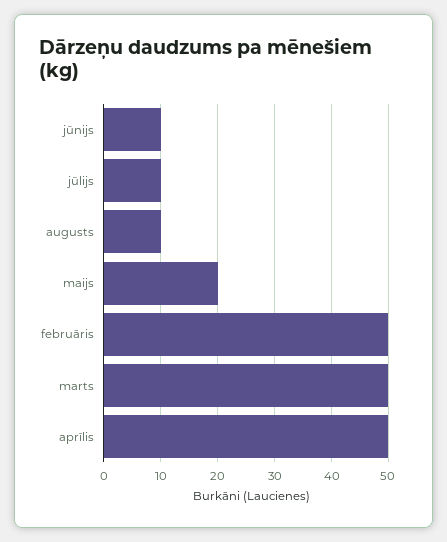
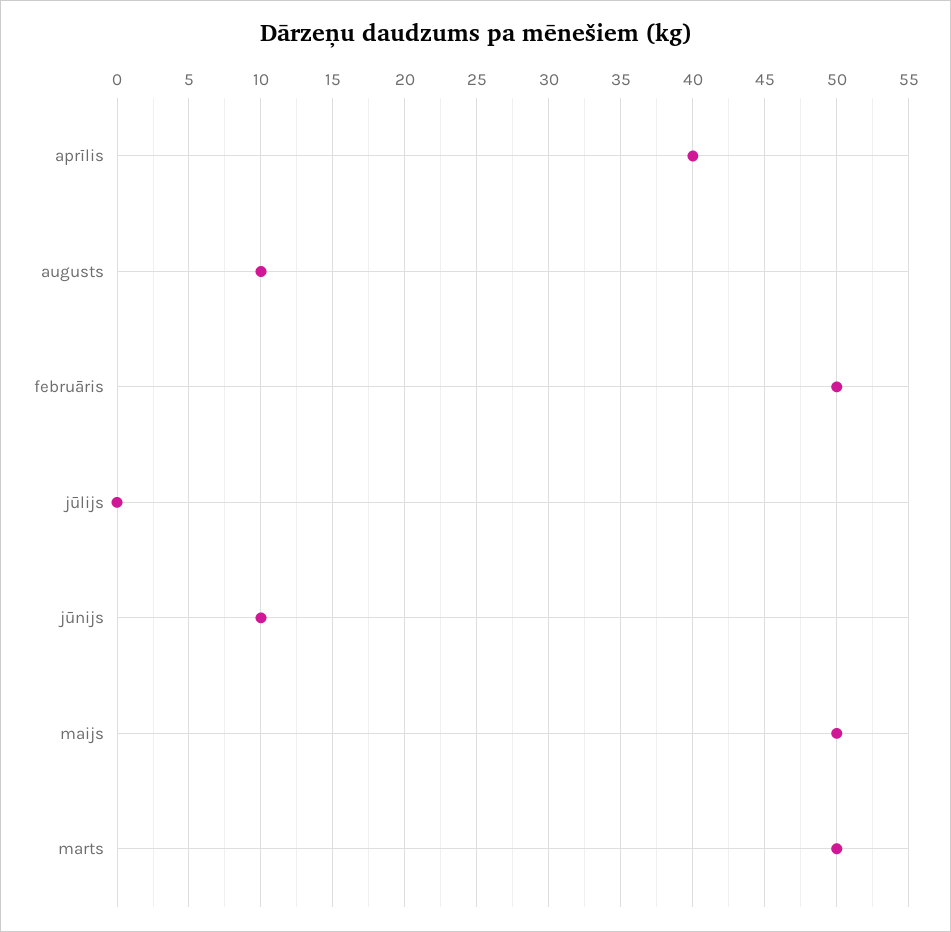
jūlijs: 10 -> 0
maijs: 20 -> 50
aprīlis: 50 -> 40

